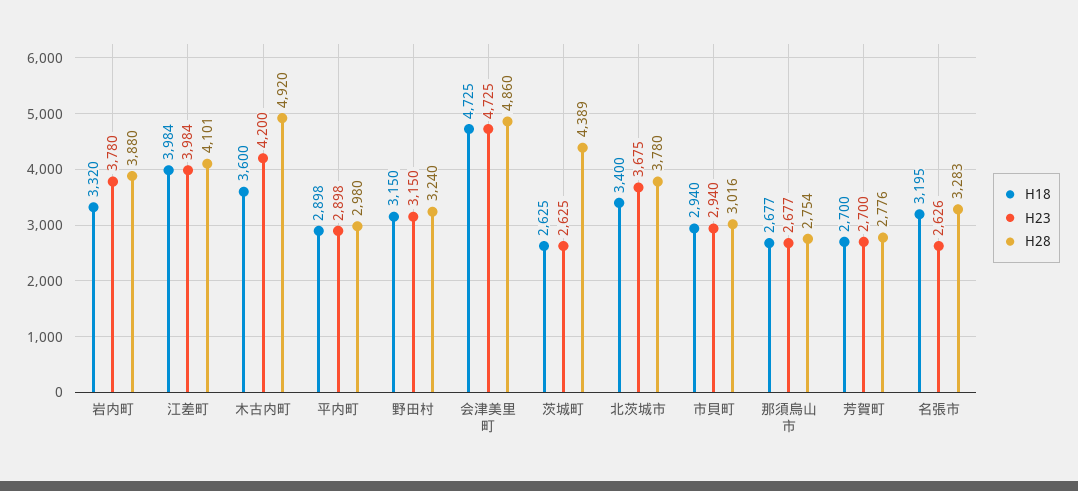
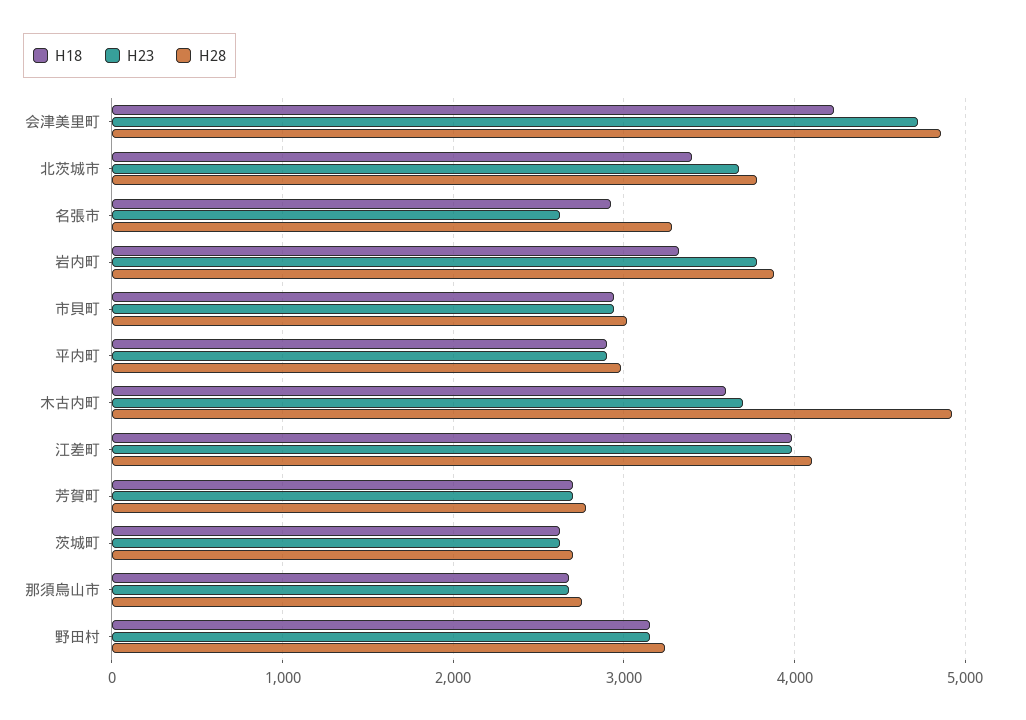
H23, 木古内町: 4200 -> 3700
H18, 会津美里町: 4725 -> 4200
H28, 茨城町: 4389 -> 2700
H18, 名張市: 3195 -> 2900

